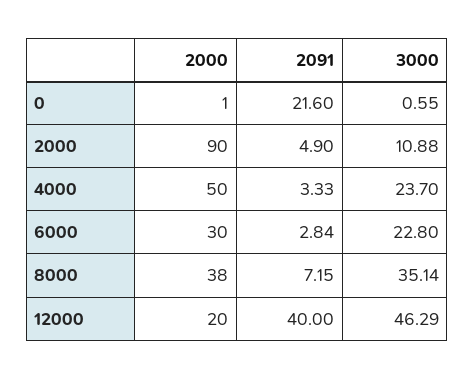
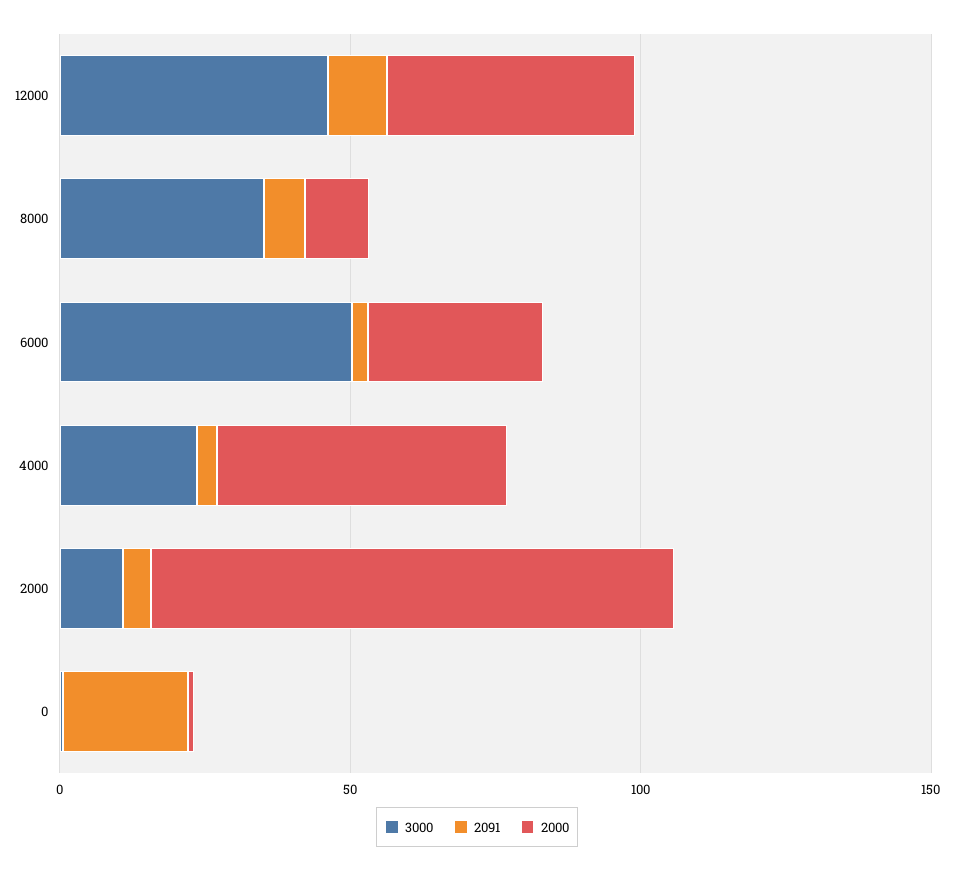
3000, 6000: 22.8 -> 50
2000, 8000: 38 -> 10
2000, 12000: 20 -> 40
2091, 12000: 40 -> 10

